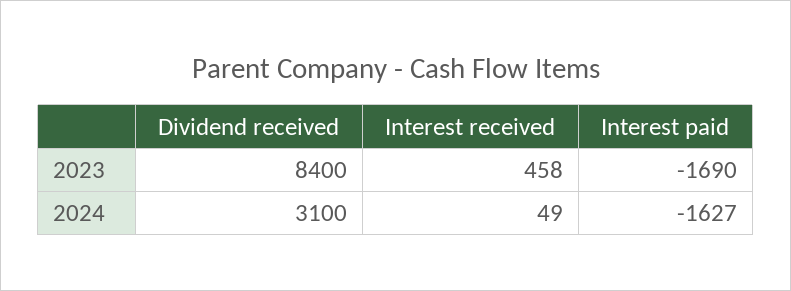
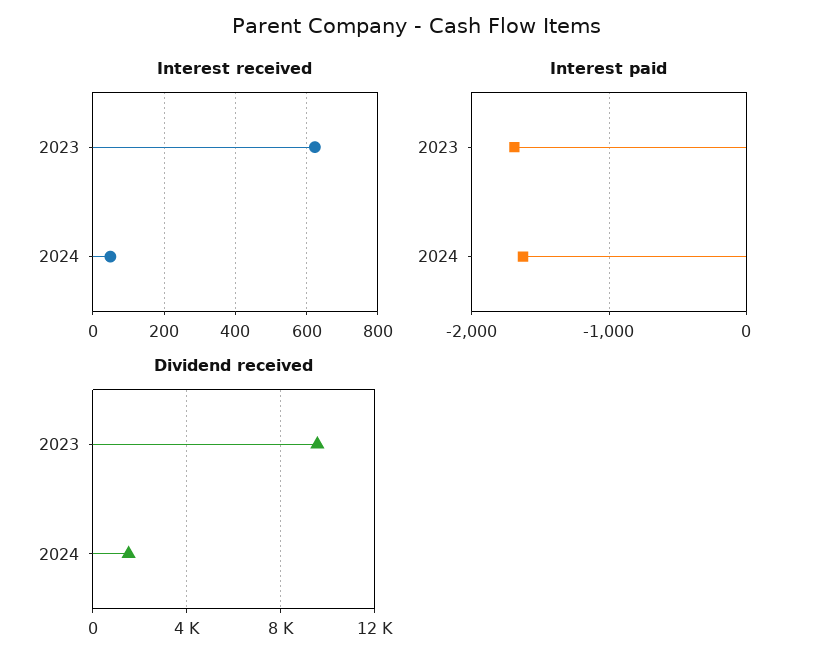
Dividend received, 2023: 8400 -> 9500
Interest received, 2023: 458 -> 620
Dividend received, 2024: 3100 -> 1500

